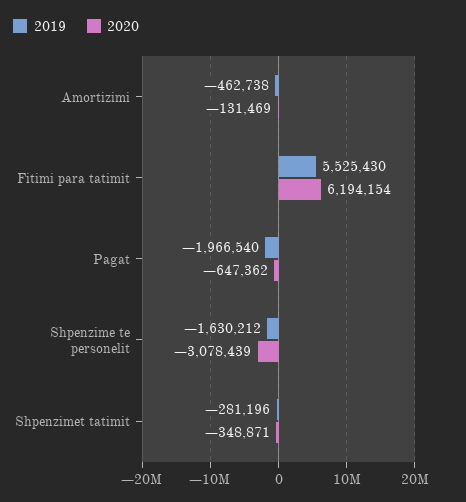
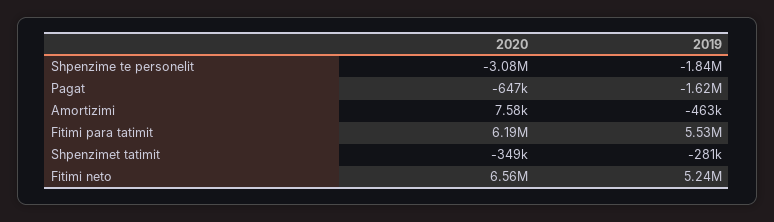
2020, Amortizimi: -131469 -> 7580
2019, Pagat: -1966540 -> -1620000
2019, Shpenzime te personelit: -1630212 -> -1840000
2020, Fitimi neto: none -> 6560000
2019, Fitimi neto: none -> 5240000

